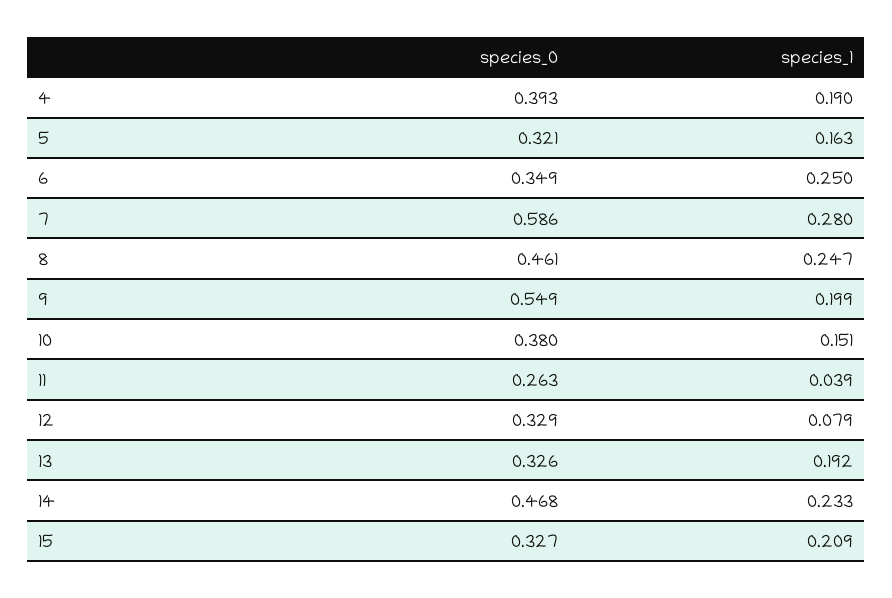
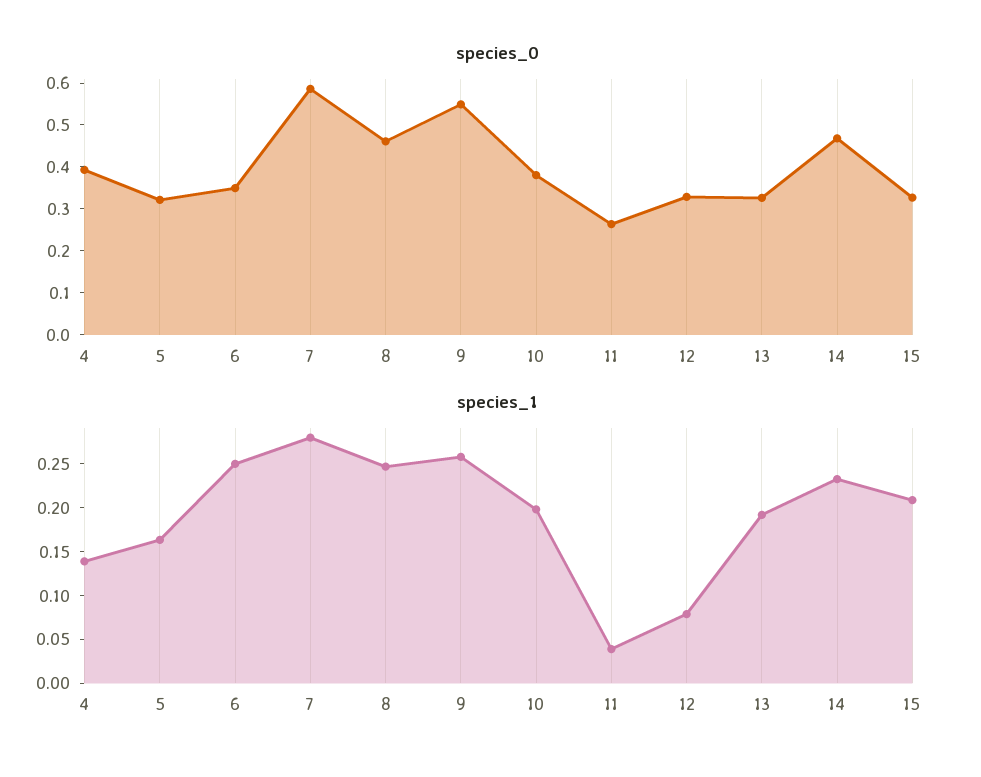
species_1, 4: 0.19 -> 0.14
species_1, 9: 0.199 -> 0.26
species_1, 10: 0.151 -> 0.2

